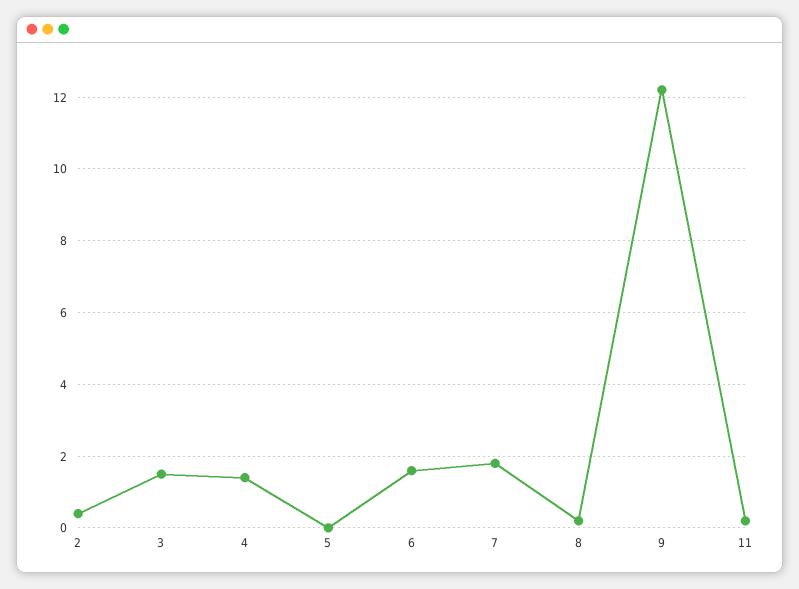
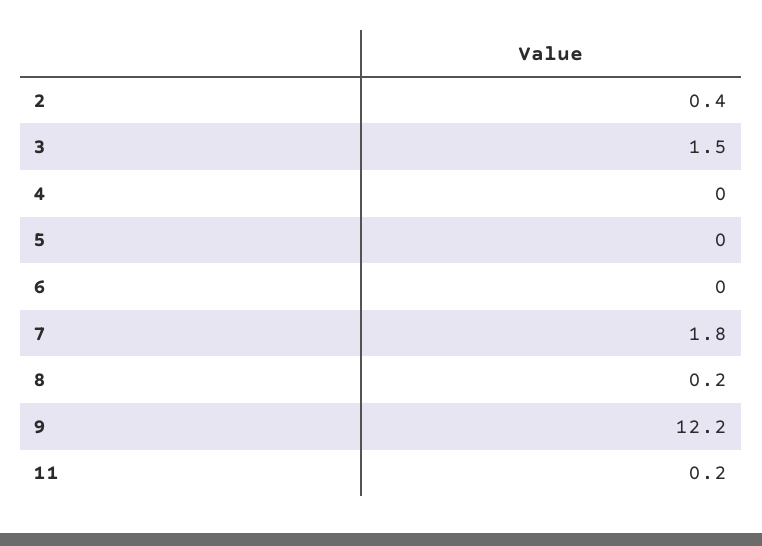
4: 1.5 -> 0
6: 1.5 -> 0

